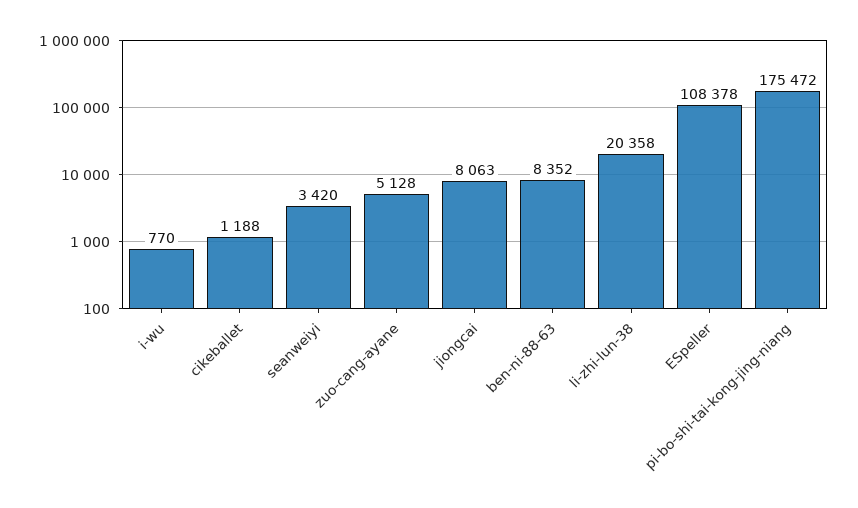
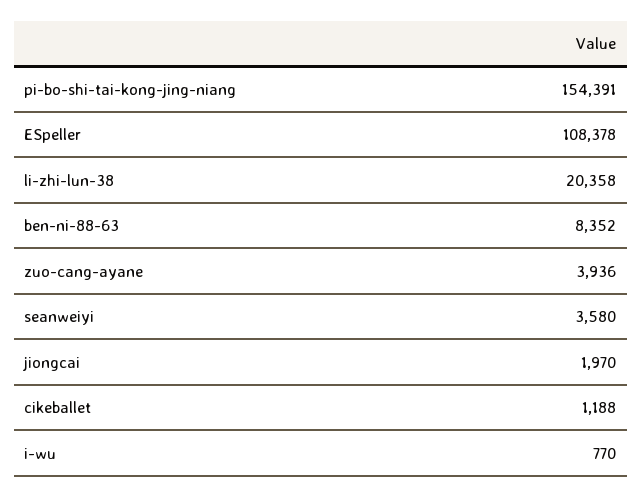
seanweiyi: 3420 -> 3580
zuo-cang-ayane: 5128 -> 3936
jiongcai: 8063 -> 1970
pi-bo-shi-tai-kong-jing-niang: 175472 -> 154391

